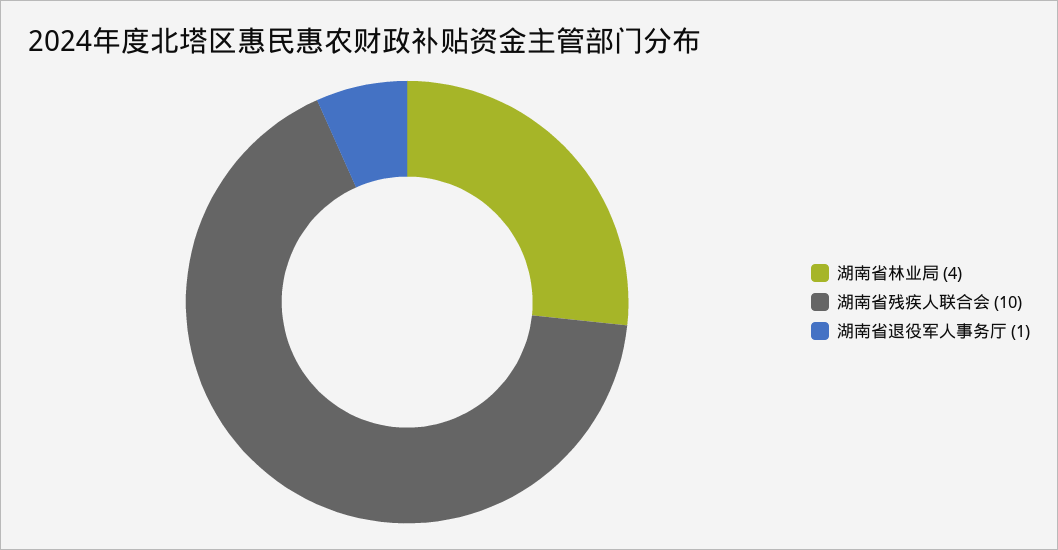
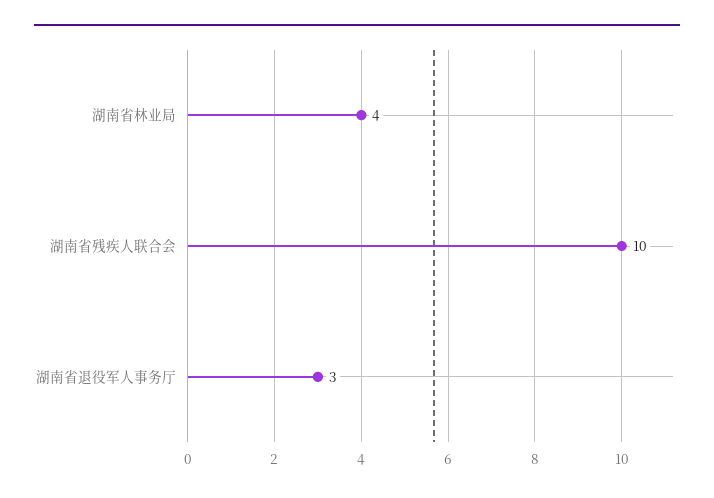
湖南省退役军人事务厅: 1 -> 3

